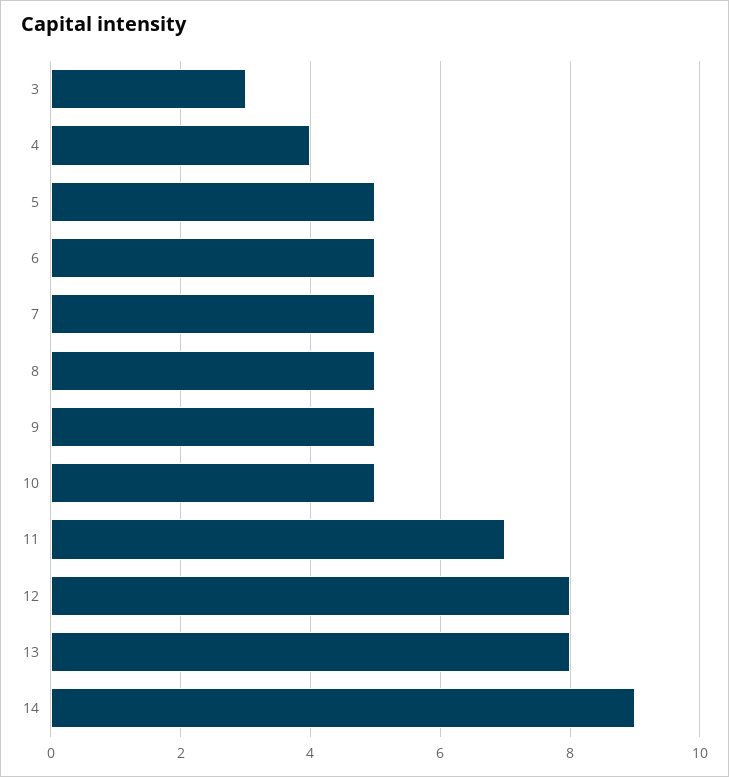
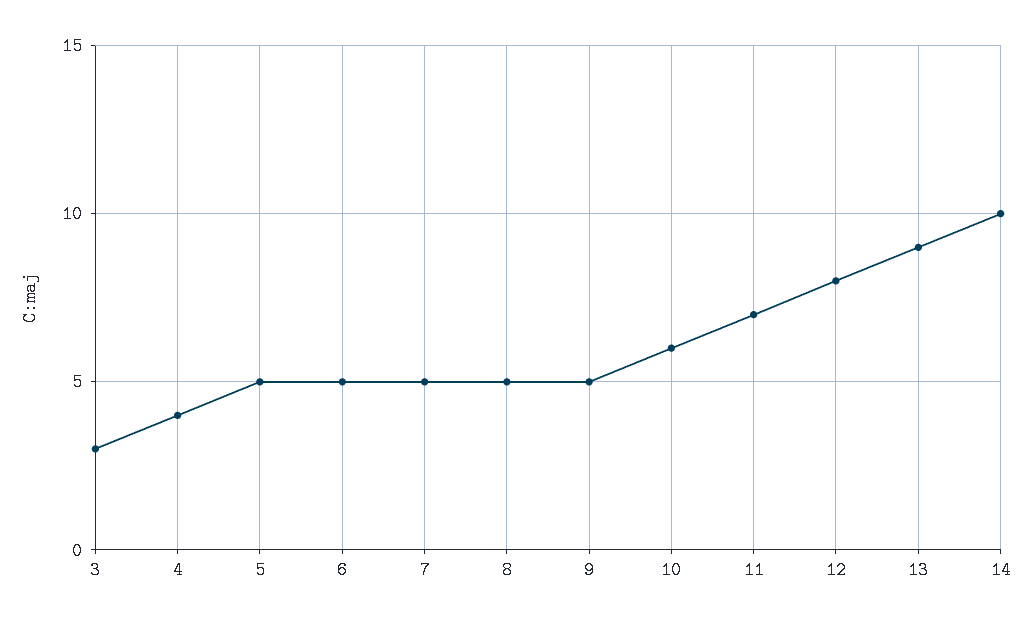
10: 5 -> 6
13: 8 -> 9
14: 9 -> 10

